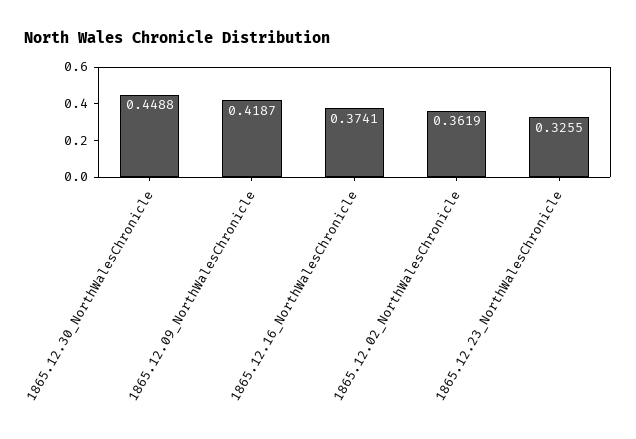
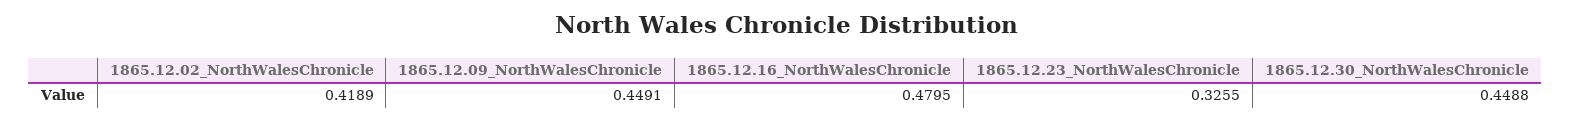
1865.12.09_NorthWalesChronicle: 0.4187 -> 0.4491
1865.12.16_NorthWalesChronicle: 0.3741 -> 0.4795
1865.12.02_NorthWalesChronicle: 0.3619 -> 0.4189

